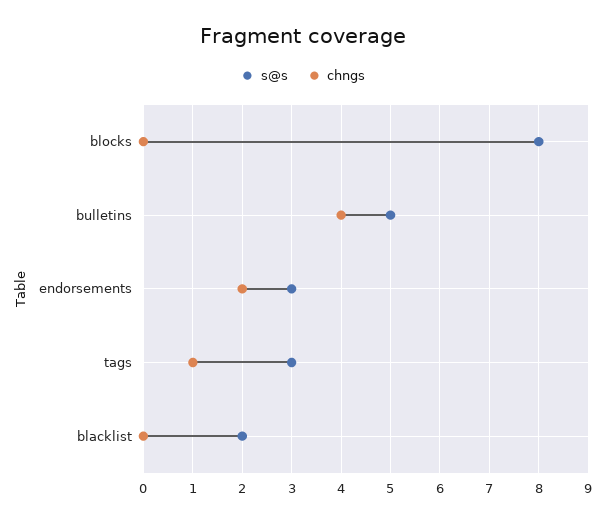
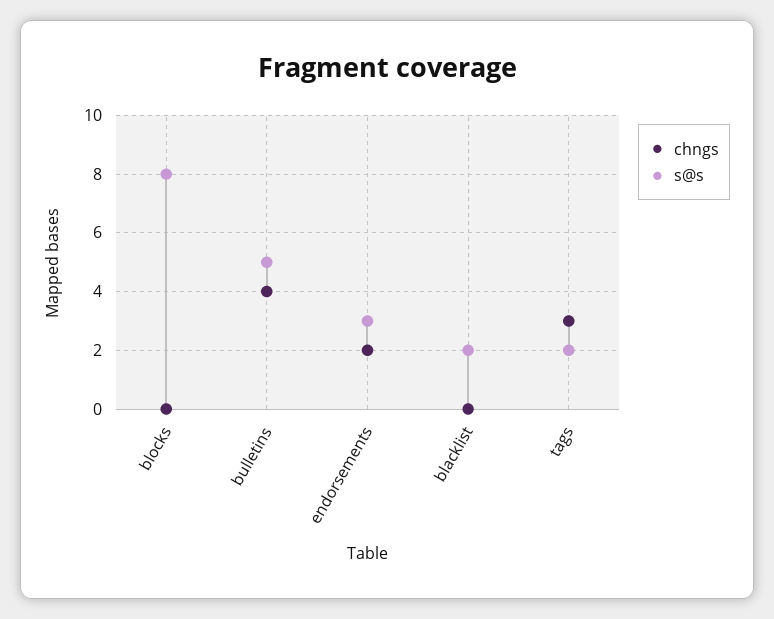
s@s, tags: 3 -> 2
chngs, tags: 1 -> 3

